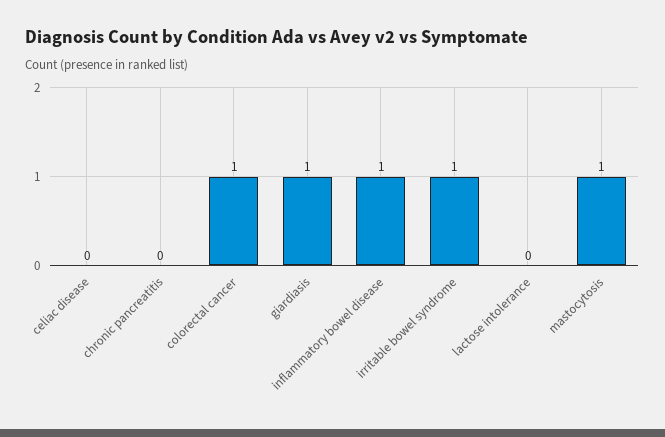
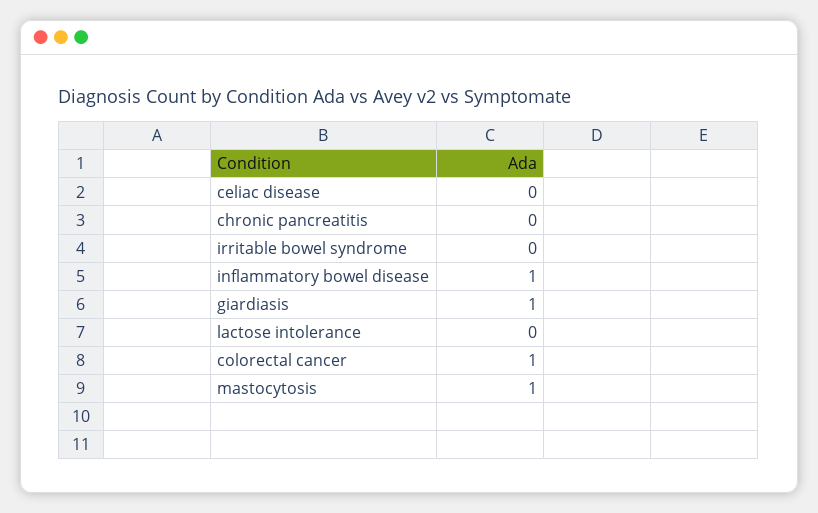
irritable bowel syndrome: 1 -> 0

